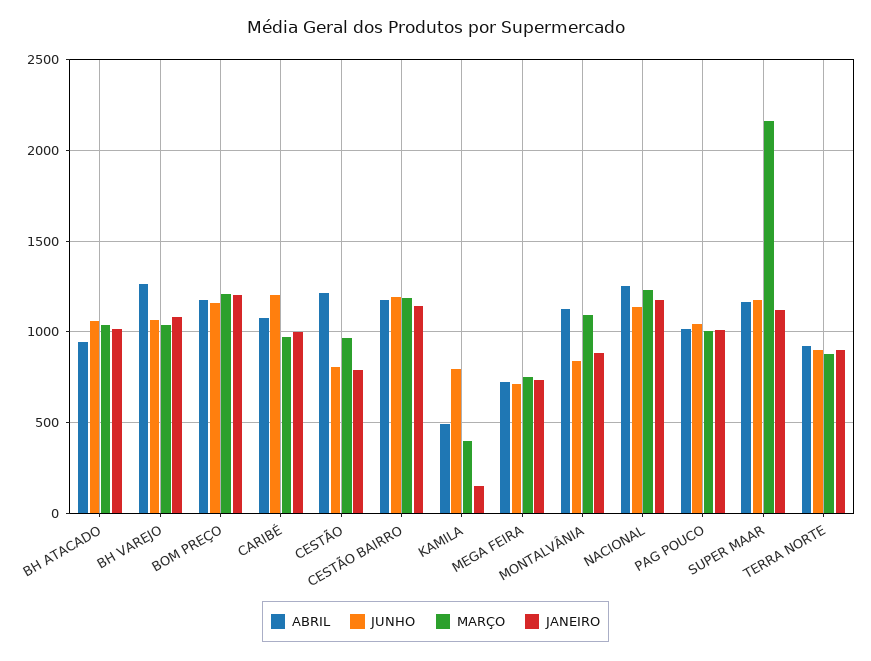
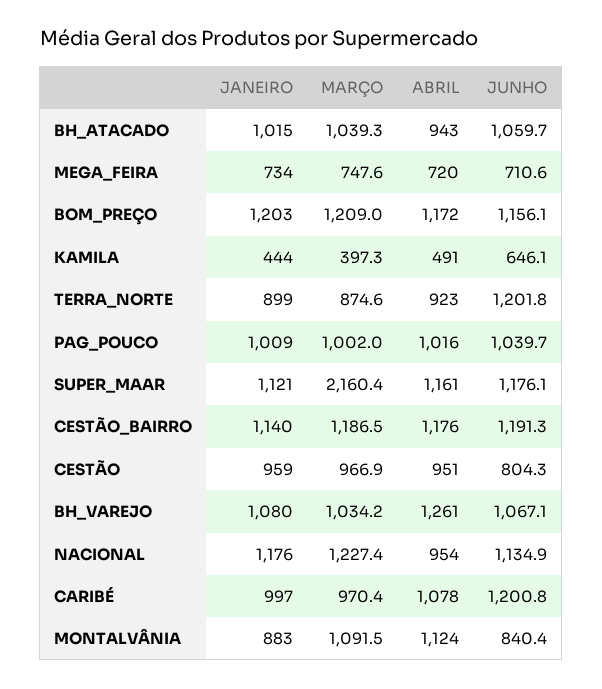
ABRIL, CESTÃO: 1200 -> 951
JANEIRO, CESTÃO: 800 -> 959
JUNHO, KAMILA: 800 -> 646.1
JANEIRO, KAMILA: 150 -> 444
ABRIL, NACIONAL: 1250 -> 954
JUNHO, TERRA NORTE: 900 -> 1201.8

